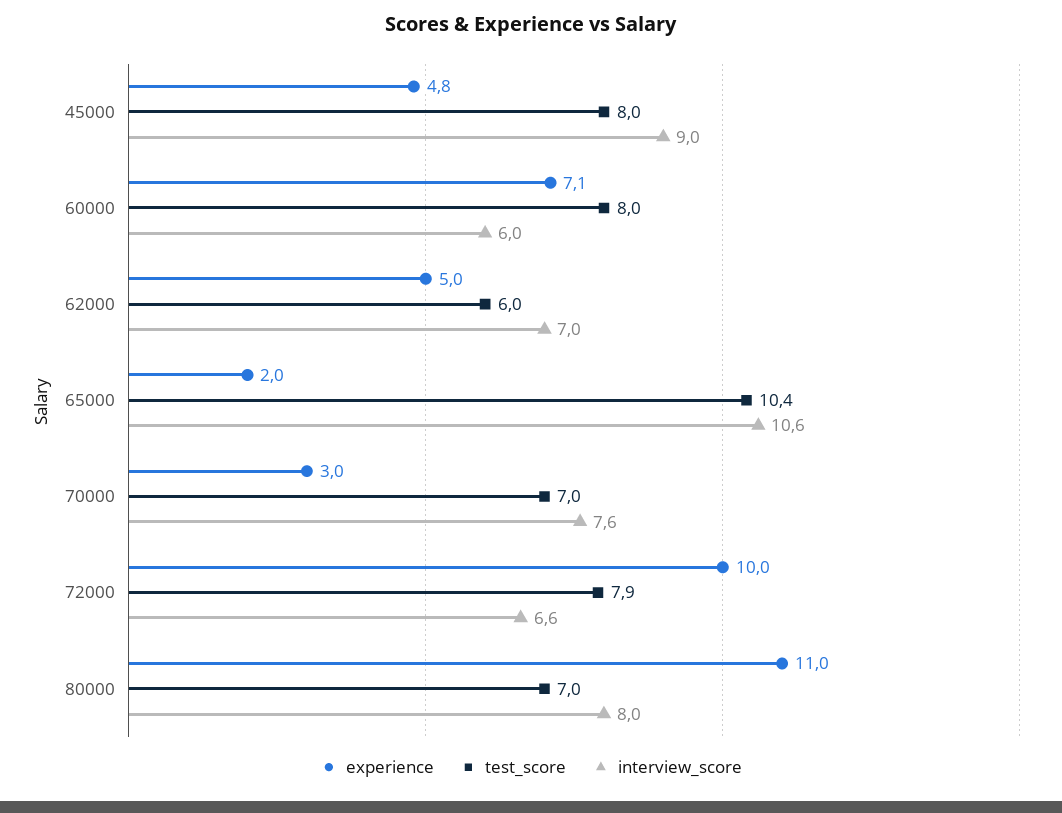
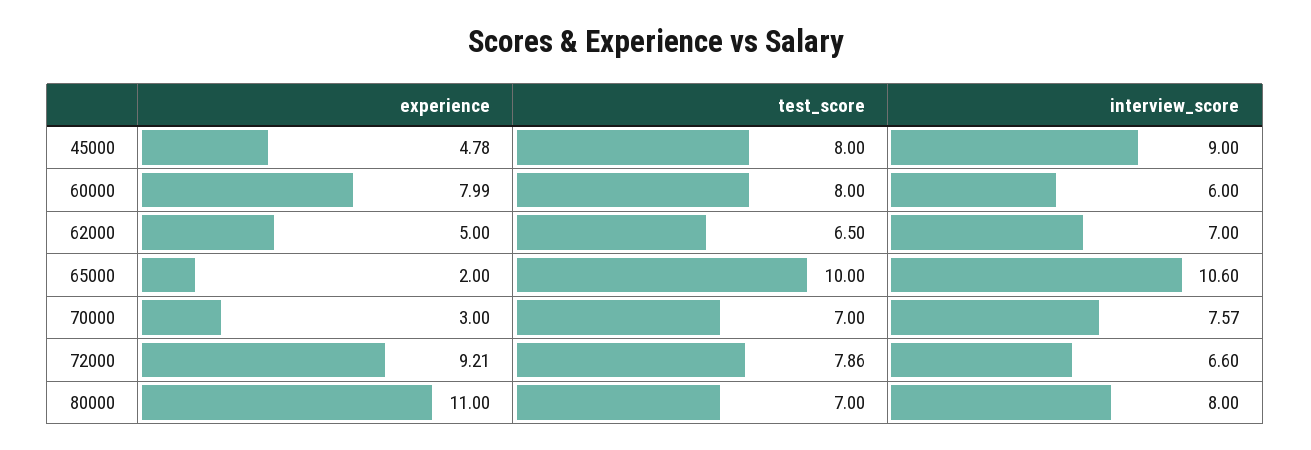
experience, 60000: 7.1 -> 7.99
test_score, 62000: 6 -> 6.5
test_score, 65000: 10.4 -> 10
experience, 72000: 10 -> 9.21

